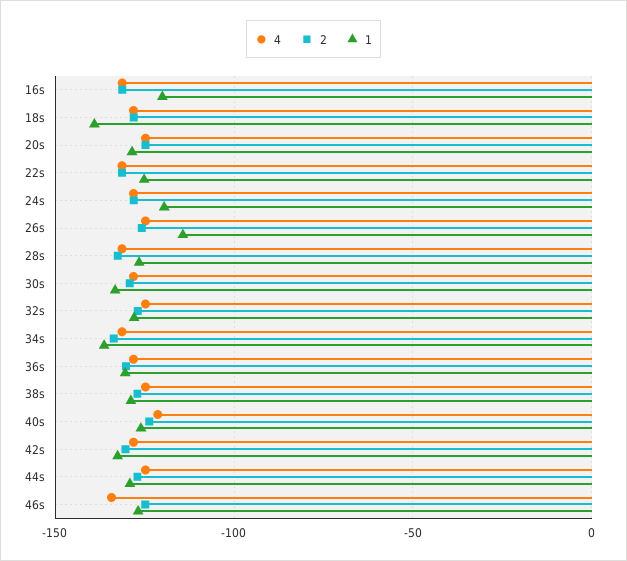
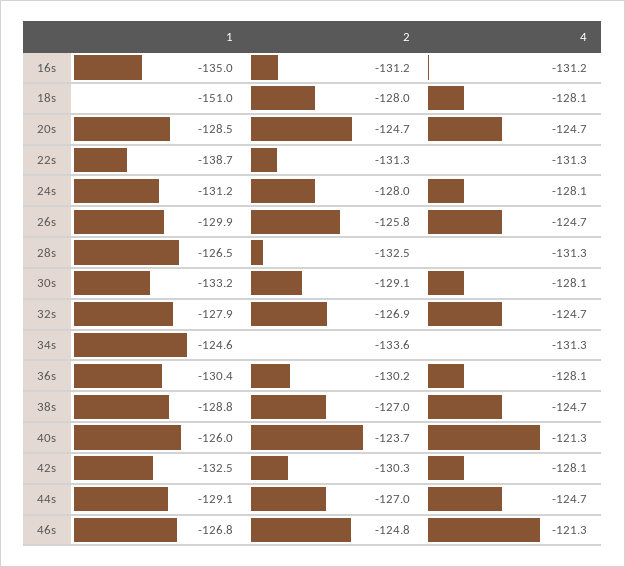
1, 16s: -120 -> -135
1, 18s: -140 -> -151
1, 22s: -125 -> -138.7
1, 24s: -120 -> -131.2
1, 26s: -115 -> -129.9
1, 34s: -135 -> -124.6
4, 46s: -135 -> -121.3

